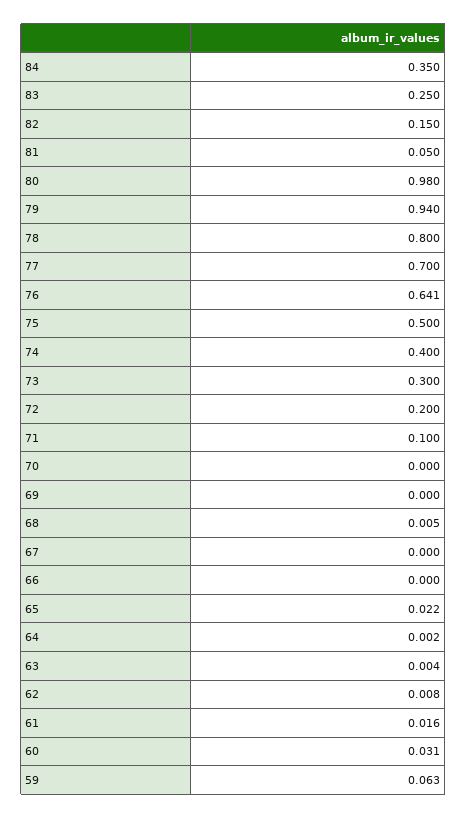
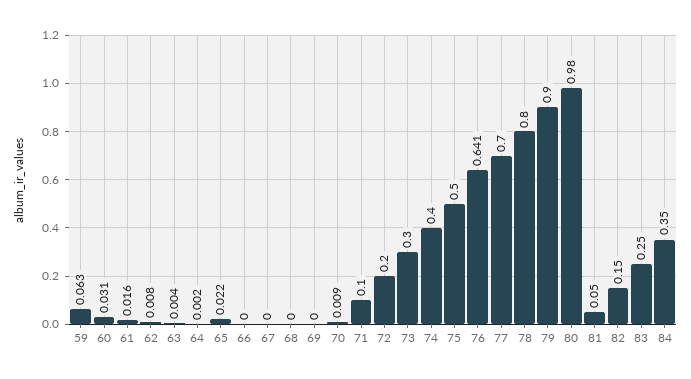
79: 0.94 -> 0.9
70: 0 -> 0.009
68: 0.005 -> 0

